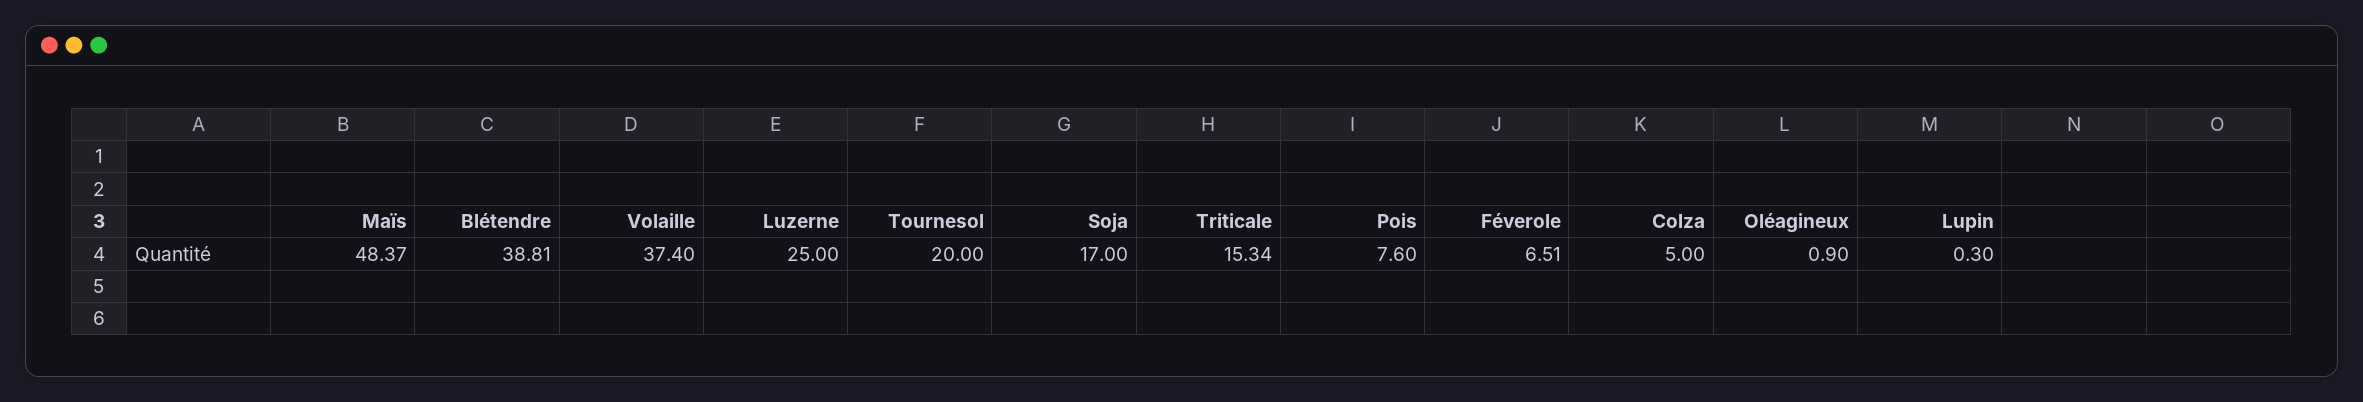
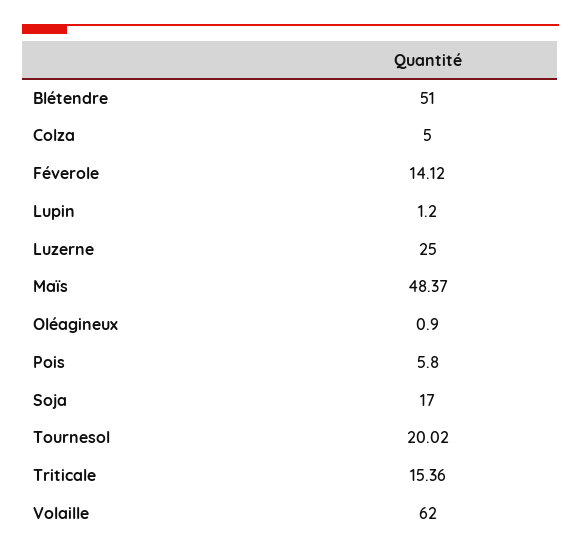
Blétendre: 38.81 -> 51
Volaille: 37.4 -> 62
Tournesol: 20 -> 20.02
Triticale: 15.34 -> 15.36
Pois: 7.6 -> 5.8
Féverole: 6.51 -> 14.12
Lupin: 0.3 -> 1.2

